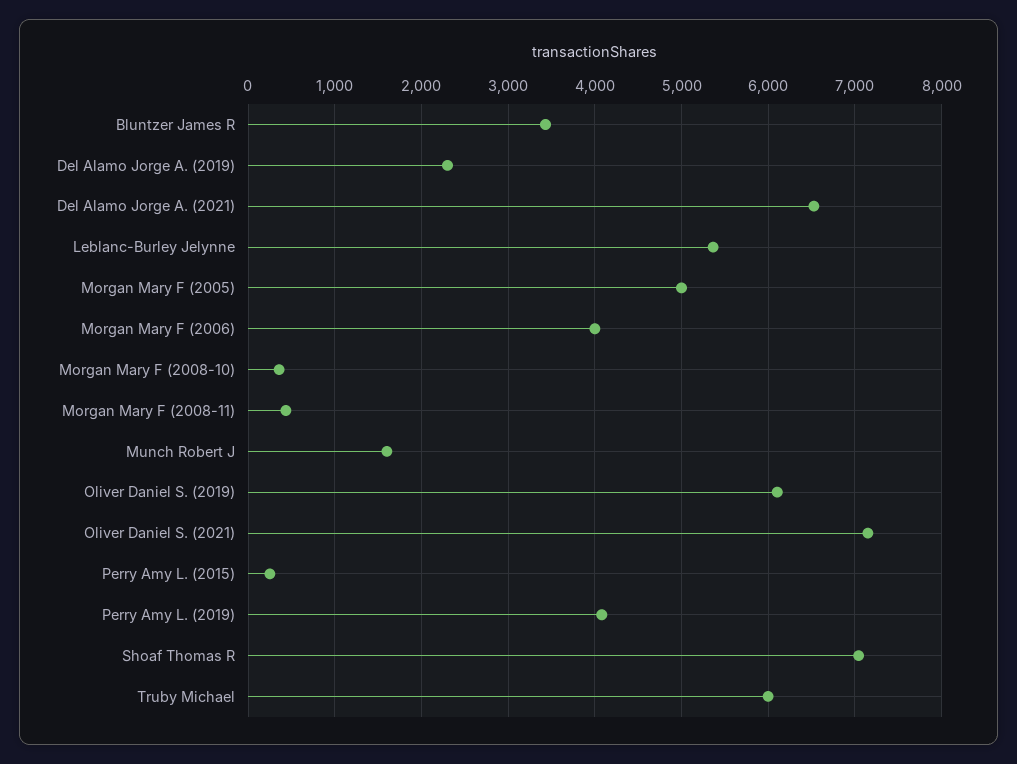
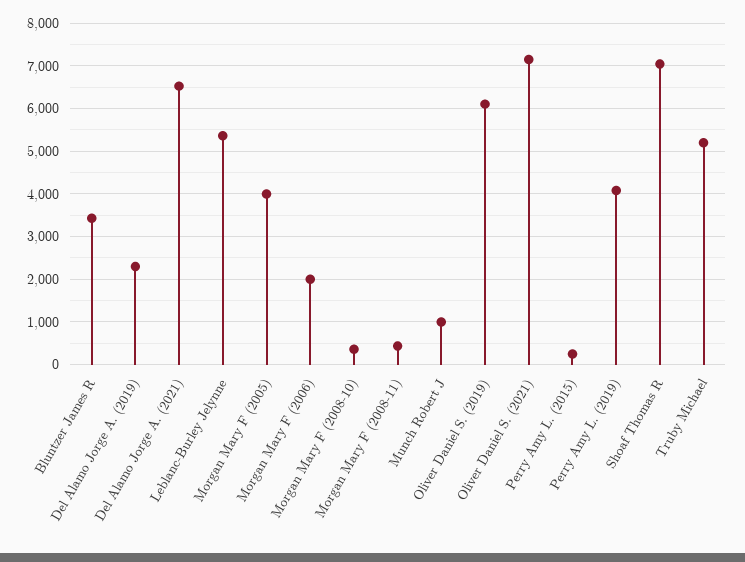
Morgan Mary F (2005): 5000 -> 4000
Morgan Mary F (2006): 4000 -> 2000
Munch Robert J: 1600 -> 1000
Truby Michael: 6000 -> 5200

